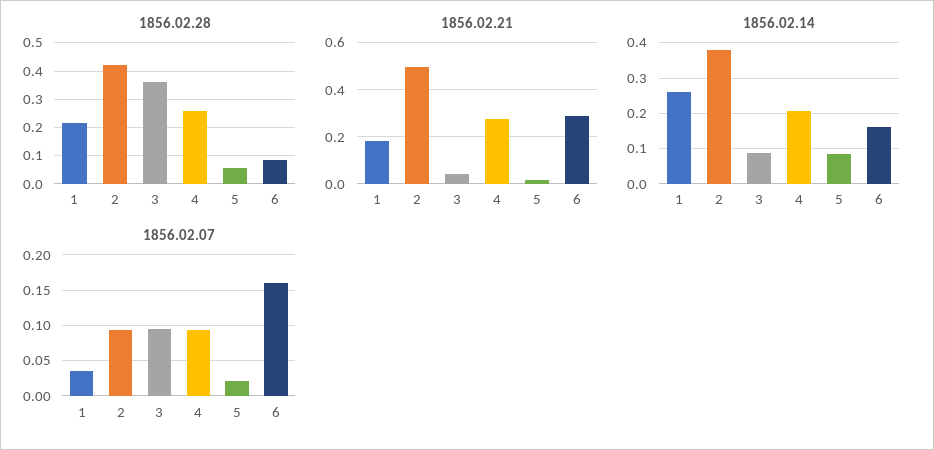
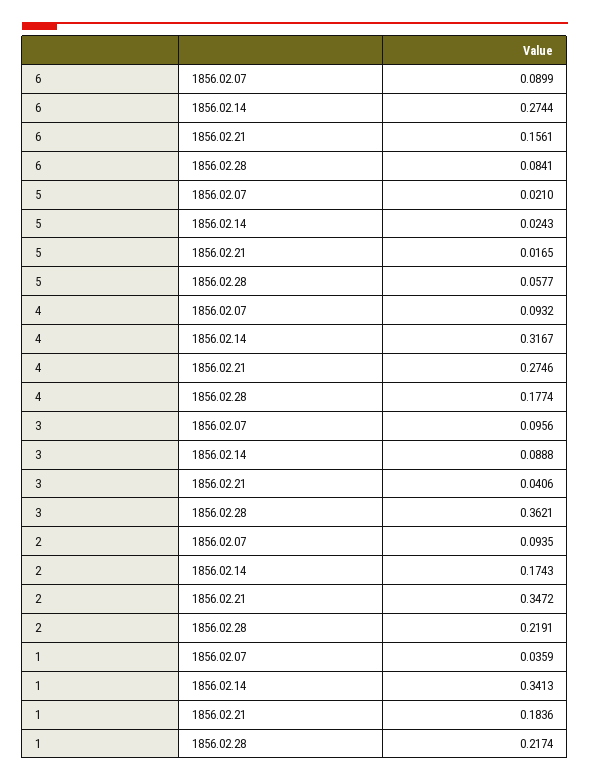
1856.02.28, 2: 0.425 -> 0.2191
1856.02.28, 4: 0.25 -> 0.1774
1856.02.21, 2: 0.5 -> 0.3472
1856.02.21, 6: 0.3 -> 0.1561
1856.02.14, 1: 0.26 -> 0.3413
1856.02.14, 2: 0.38 -> 0.1743
1856.02.14, 4: 0.2 -> 0.3167
1856.02.14, 5: 0.08 -> 0.0243
1856.02.14, 6: 0.16 -> 0.2744
1856.02.07, 6: 0.16 -> 0.0899

